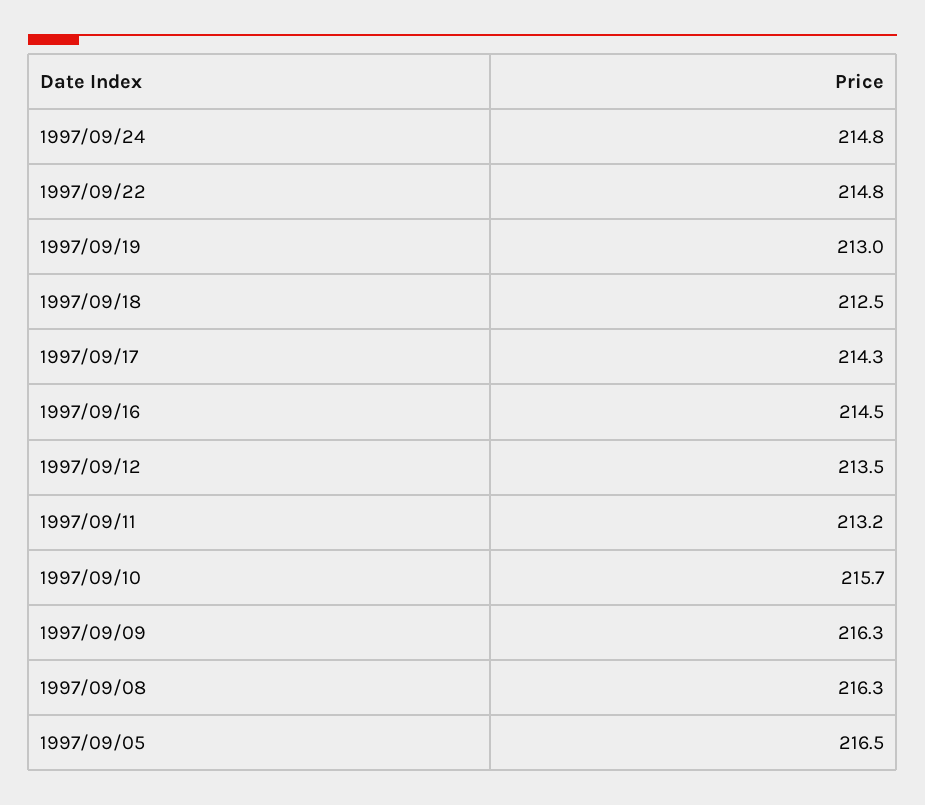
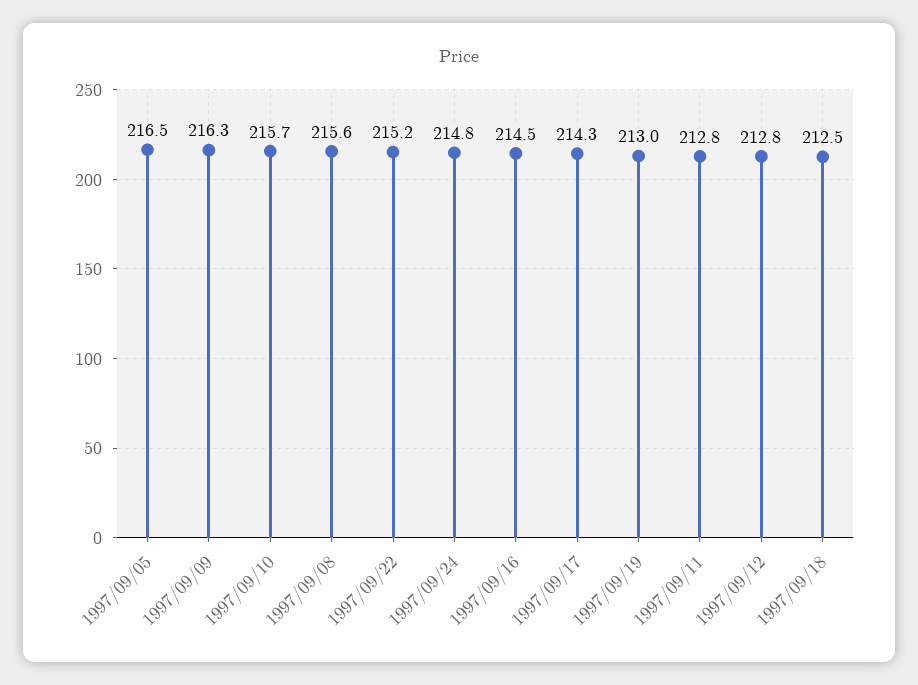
1997/09/22: 214.8 -> 215.2
1997/09/12: 213.5 -> 212.8
1997/09/11: 213.2 -> 212.8
1997/09/08: 216.3 -> 215.6

